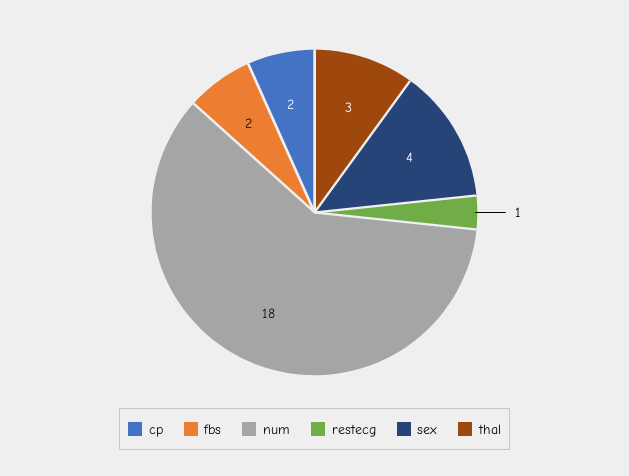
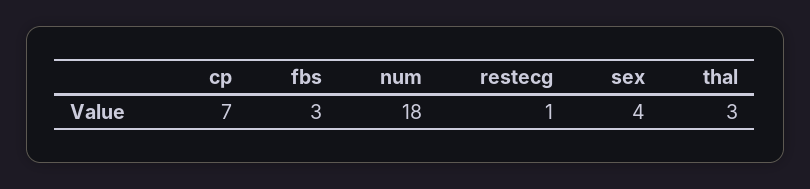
cp: 2 -> 7
fbs: 2 -> 3

